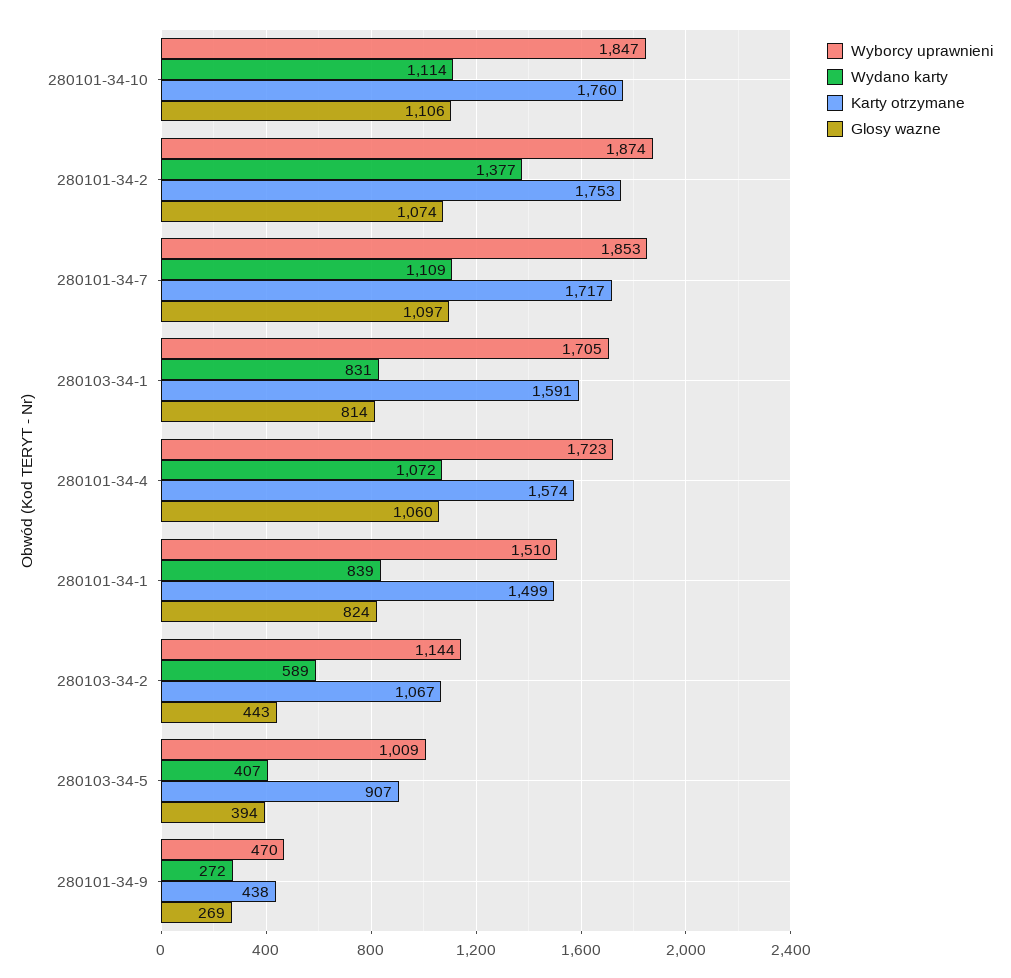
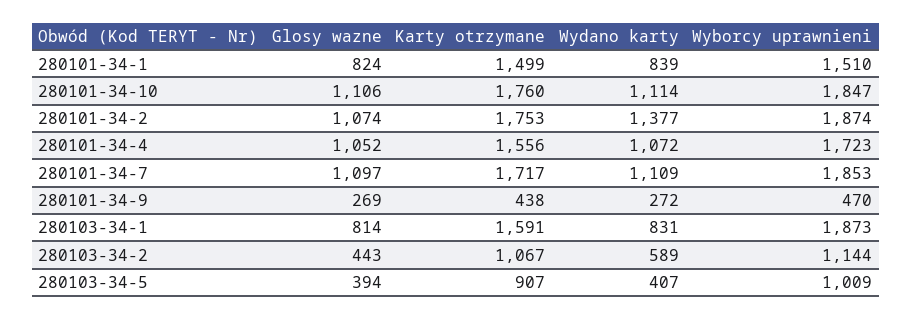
Wyborcy uprawnieni, 280103-34-1: 1705 -> 1873
Karty otrzymane, 280101-34-4: 1574 -> 1556
Glosy wazne, 280101-34-4: 1060 -> 1052

